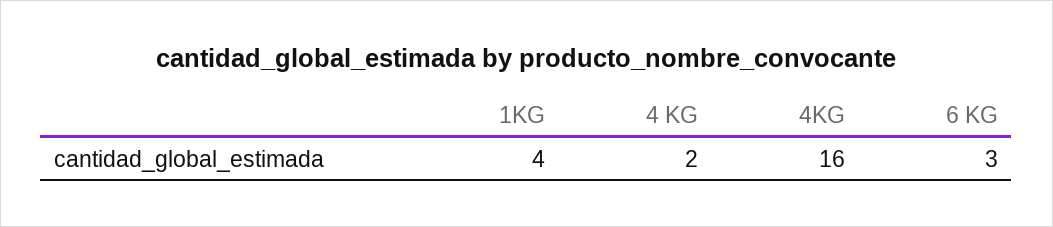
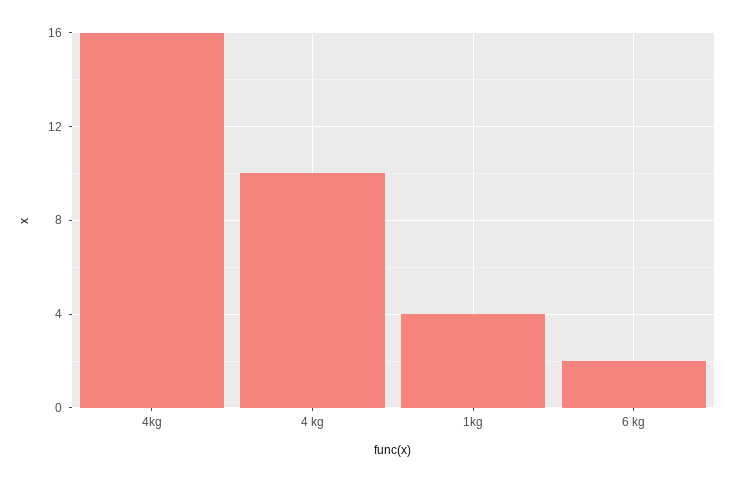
4 KG: 2 -> 10
6 KG: 3 -> 2

